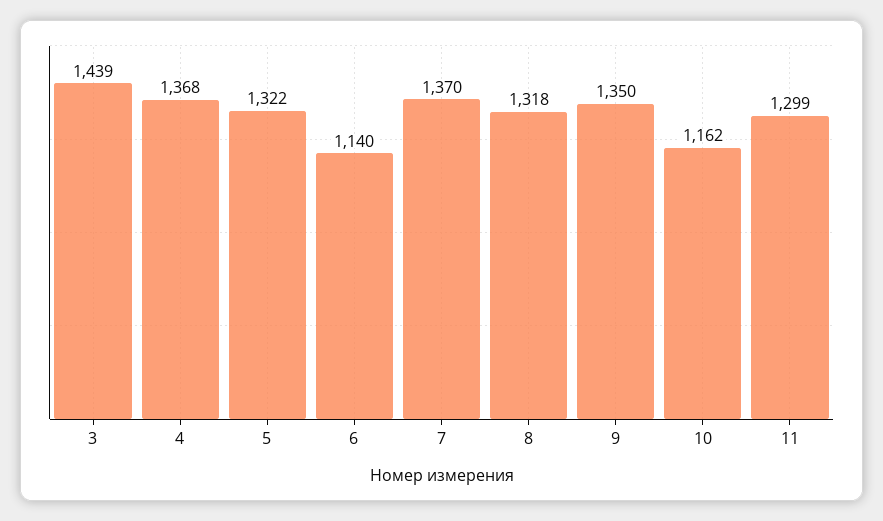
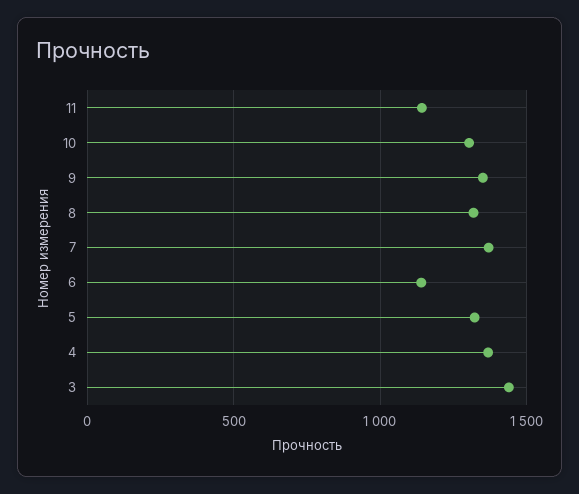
10: 1162 -> 1300
11: 1299 -> 1150

